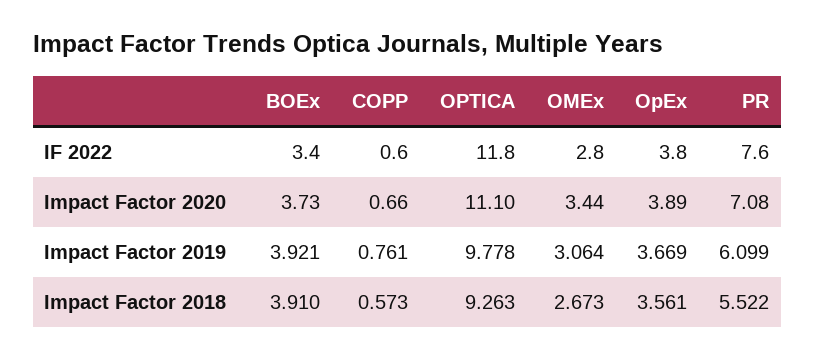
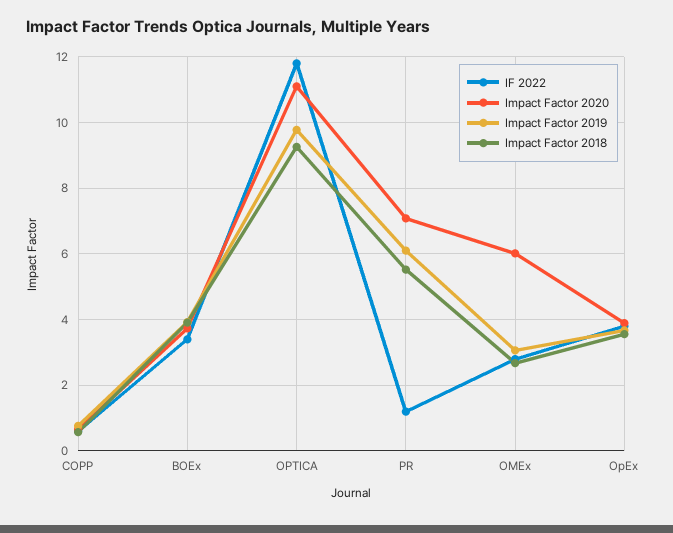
IF 2022, PR: 7.6 -> 1.2
Impact Factor 2020, OMEx: 3.44 -> 6

